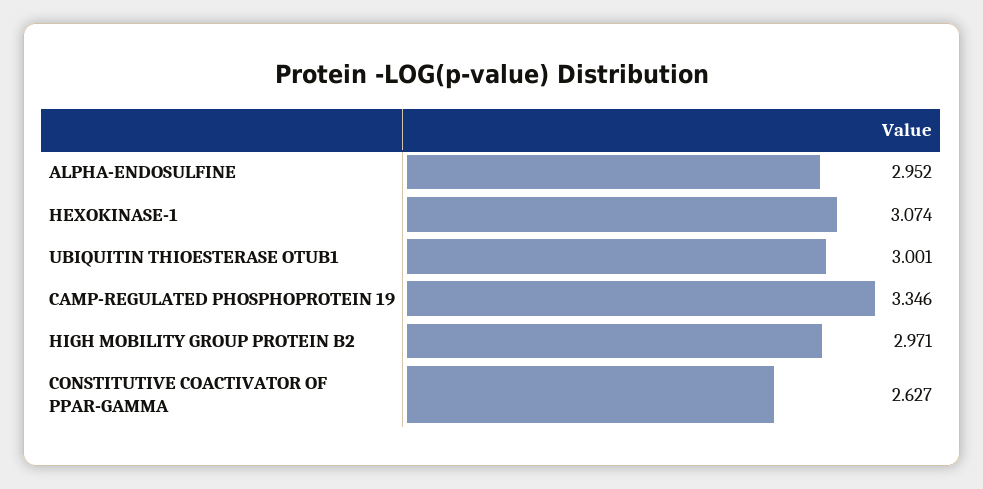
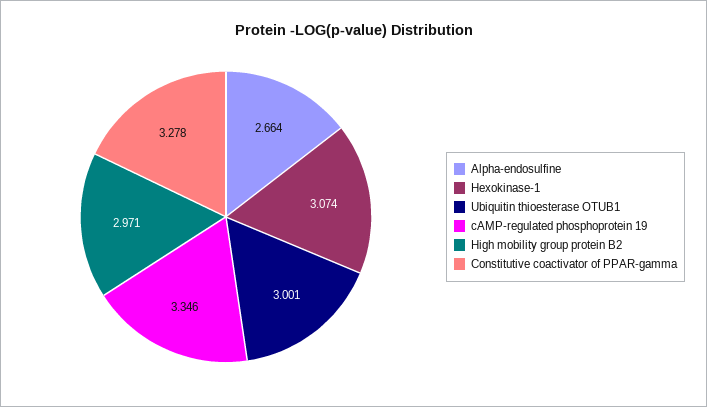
ALPHA-ENDOSULFINE: 2.952 -> 2.664
CONSTITUTIVE COACTIVATOR OF PPAR-GAMMA: 2.627 -> 3.278

